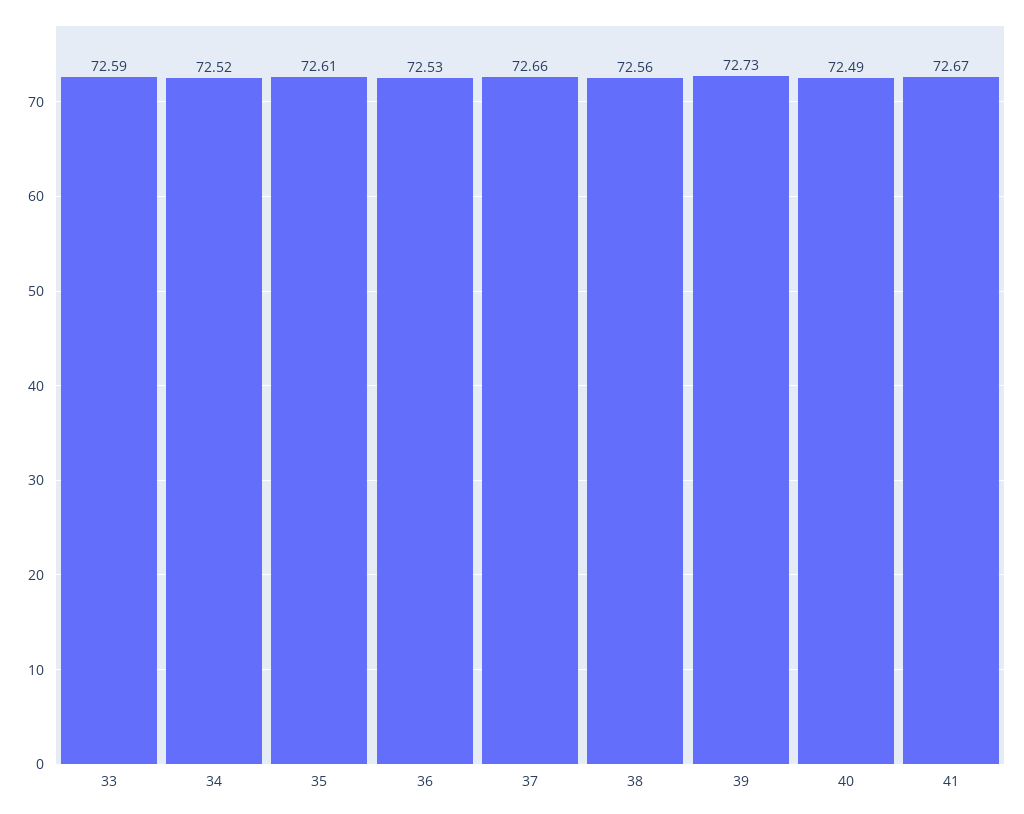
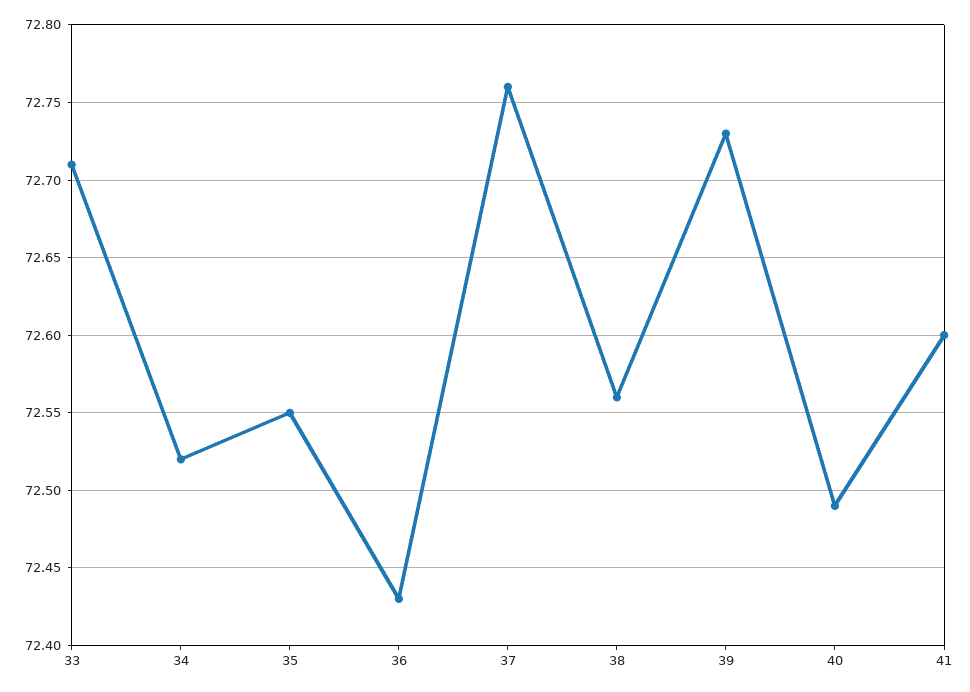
33: 72.59 -> 72.71
35: 72.61 -> 72.55
36: 72.53 -> 72.43
37: 72.66 -> 72.76
41: 72.67 -> 72.6

